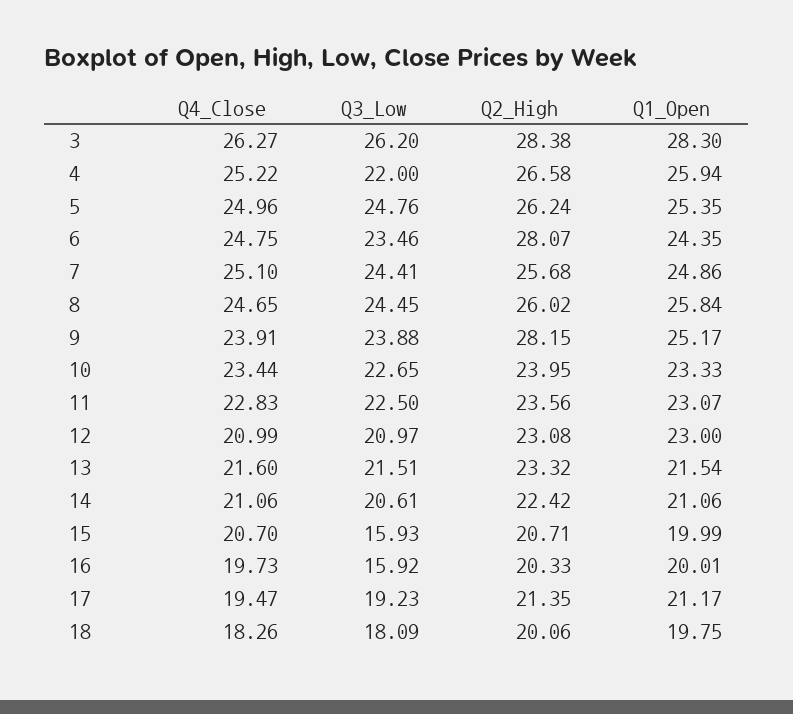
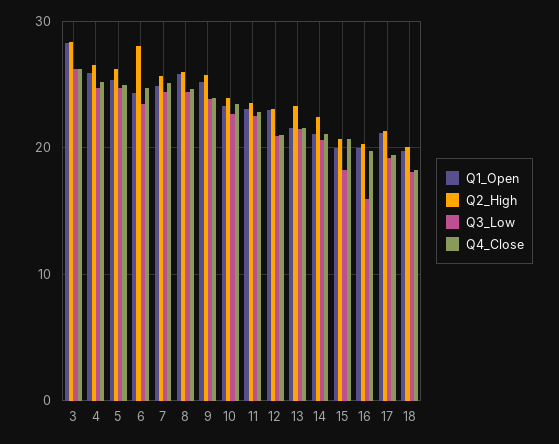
Q3_Low, 4: 22 -> 25
Q2_High, 9: 28.15 -> 26
Q3_Low, 15: 15.93 -> 18

